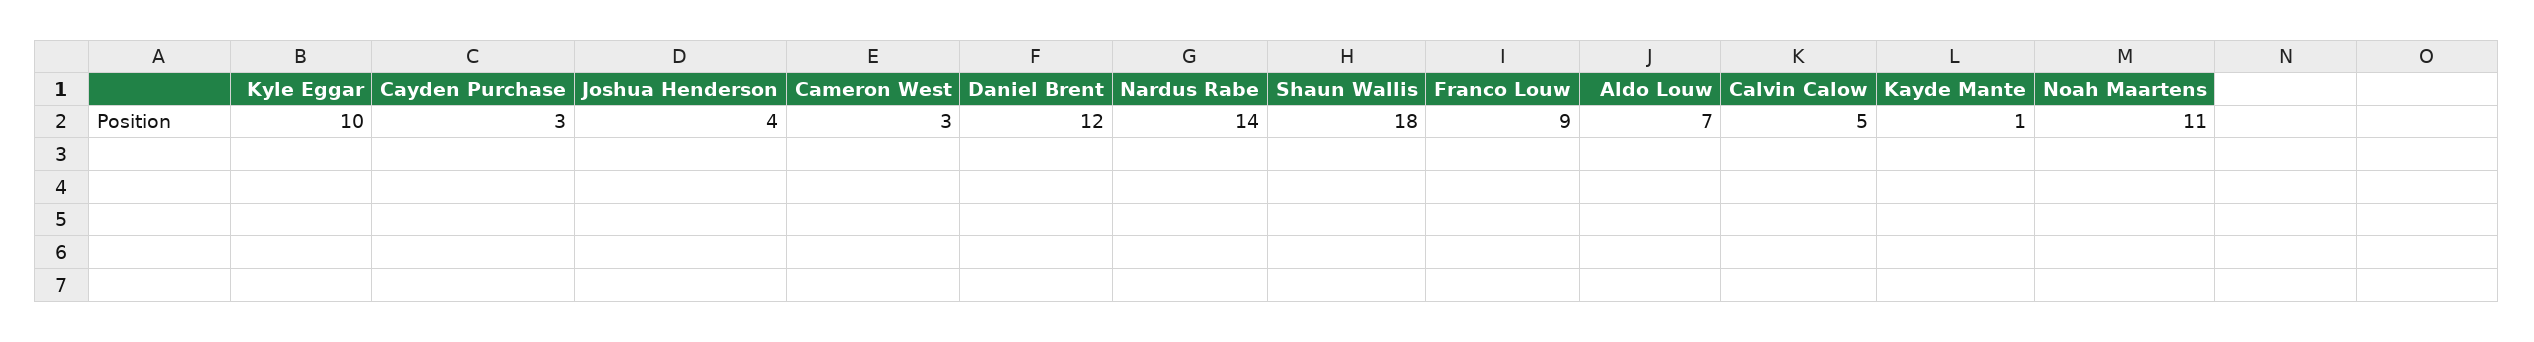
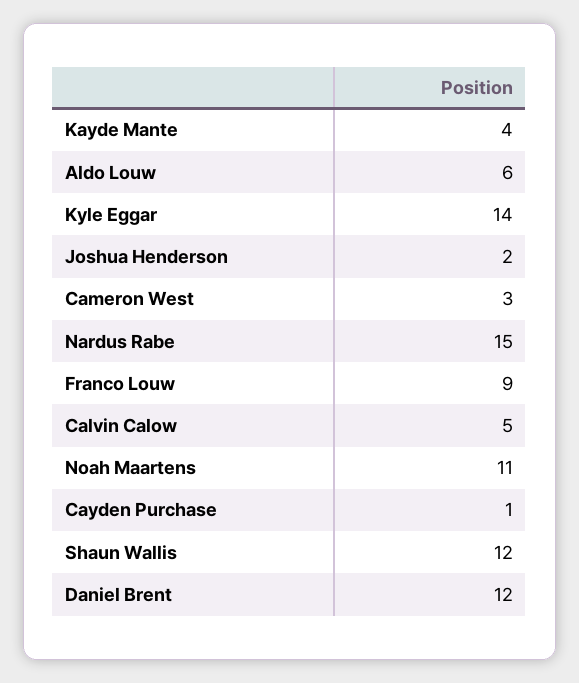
Kyle Eggar: 10 -> 14
Cayden Purchase: 3 -> 1
Joshua Henderson: 4 -> 2
Nardus Rabe: 14 -> 15
Shaun Wallis: 18 -> 12
Aldo Louw: 7 -> 6
Kayde Mante: 1 -> 4

